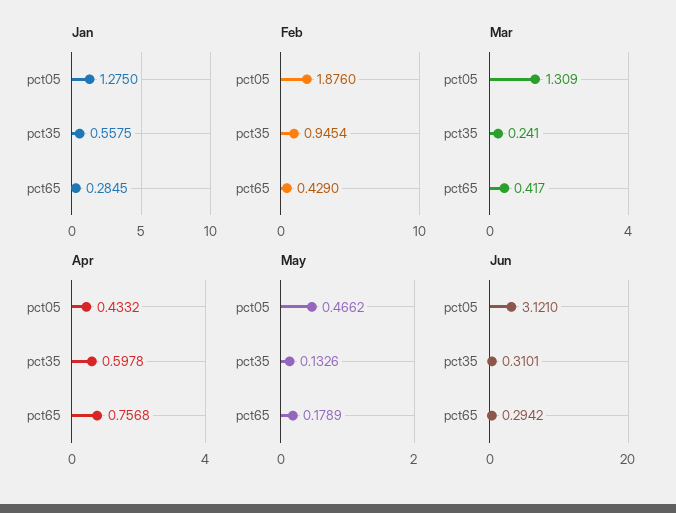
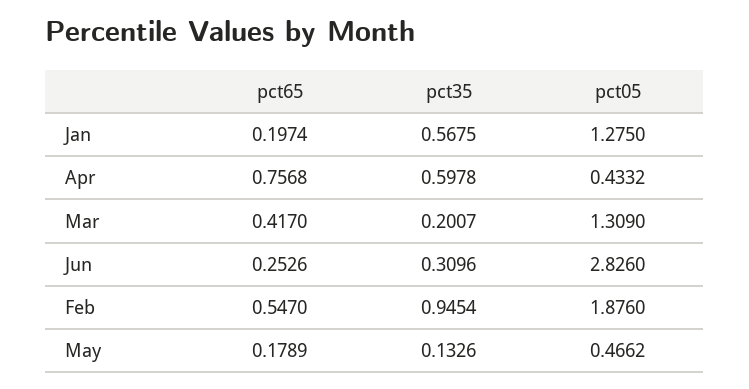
Jan, pct35: 0.5575 -> 0.5675
Jan, pct65: 0.2845 -> 0.1974
Feb, pct65: 0.429 -> 0.547
Mar, pct35: 0.241 -> 0.2007
Jun, pct05: 3.121 -> 2.826
Jun, pct35: 0.3101 -> 0.3096
Jun, pct65: 0.2942 -> 0.2526

